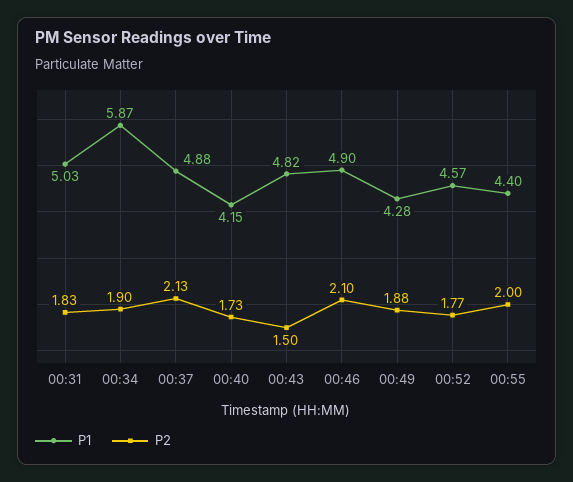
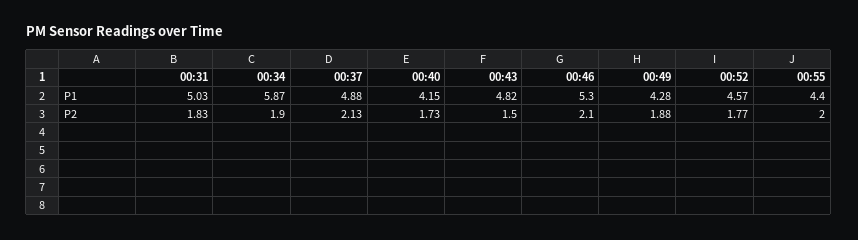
P1, 00:46: 4.9 -> 5.3

